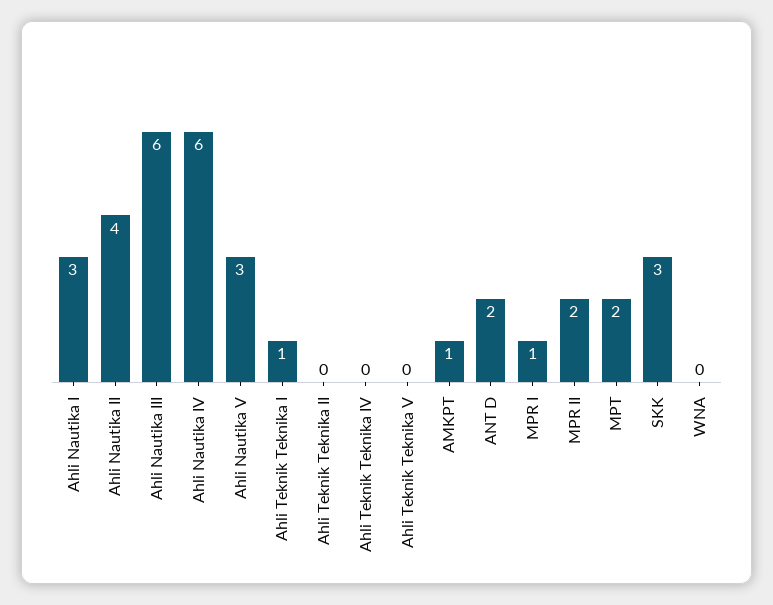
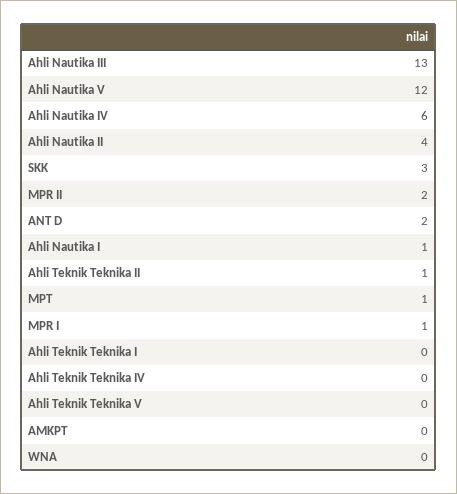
Ahli Nautika I: 3 -> 1
Ahli Nautika III: 6 -> 13
Ahli Nautika V: 3 -> 12
Ahli Teknik Teknika I: 1 -> 0
Ahli Teknik Teknika II: 0 -> 1
AMKPT: 1 -> 0
MPT: 2 -> 1

